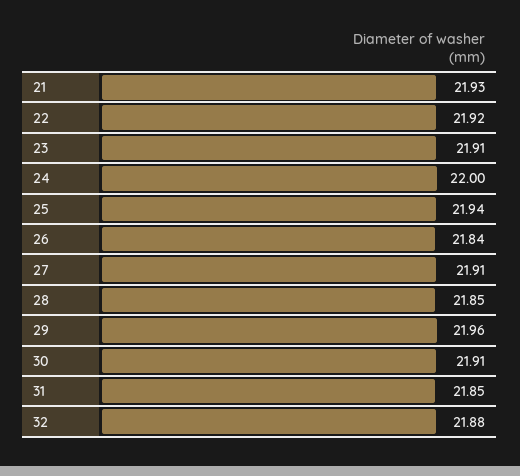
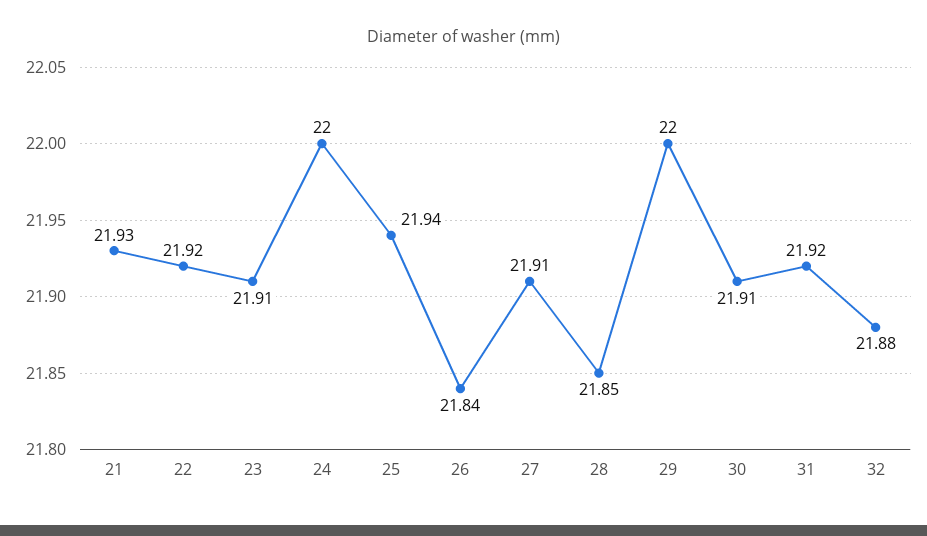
29: 21.96 -> 22
31: 21.85 -> 21.92

